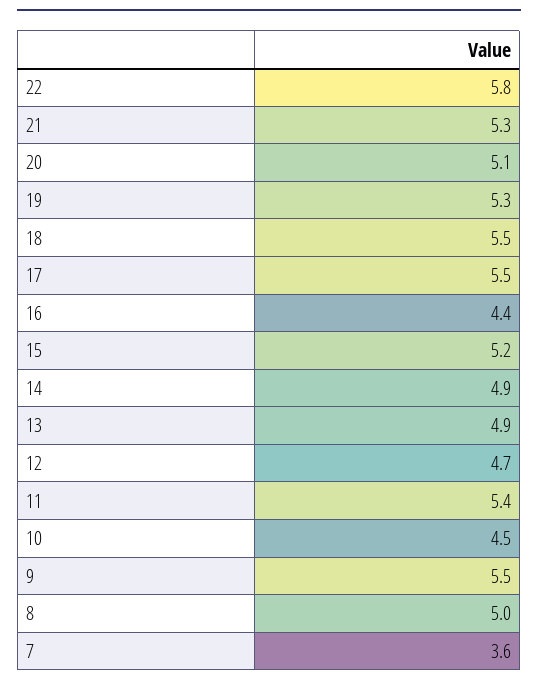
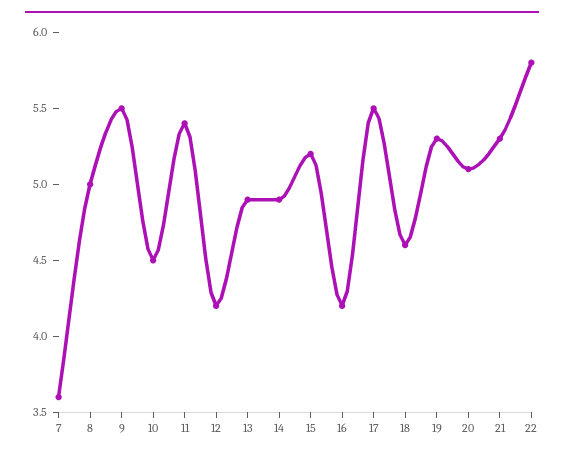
18: 5.5 -> 4.6
16: 4.4 -> 4.2
12: 4.7 -> 4.2

